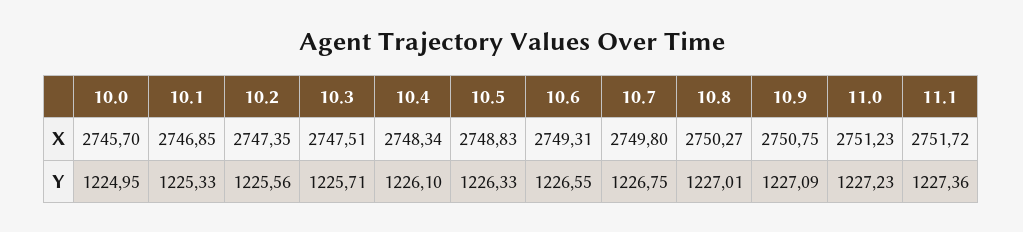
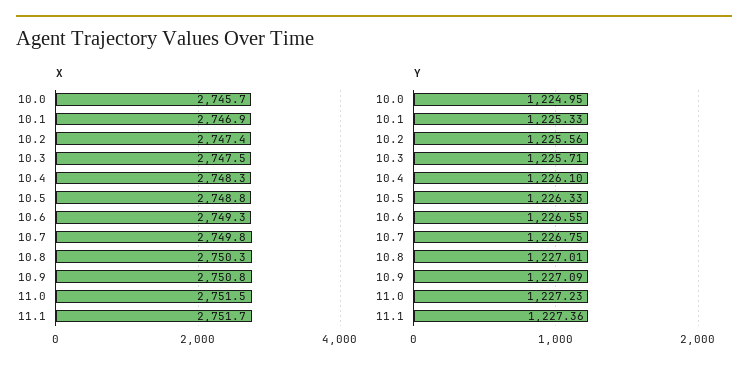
X, 11.0: 2751.23 -> 2751.5

